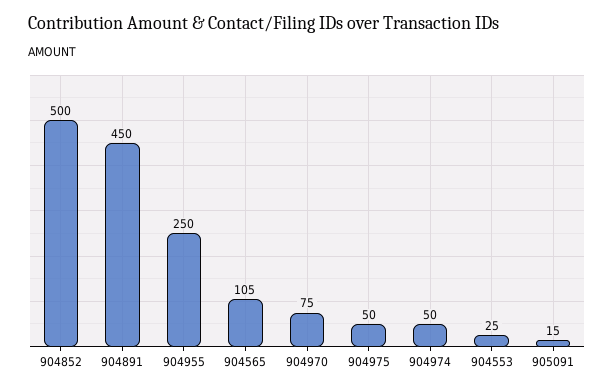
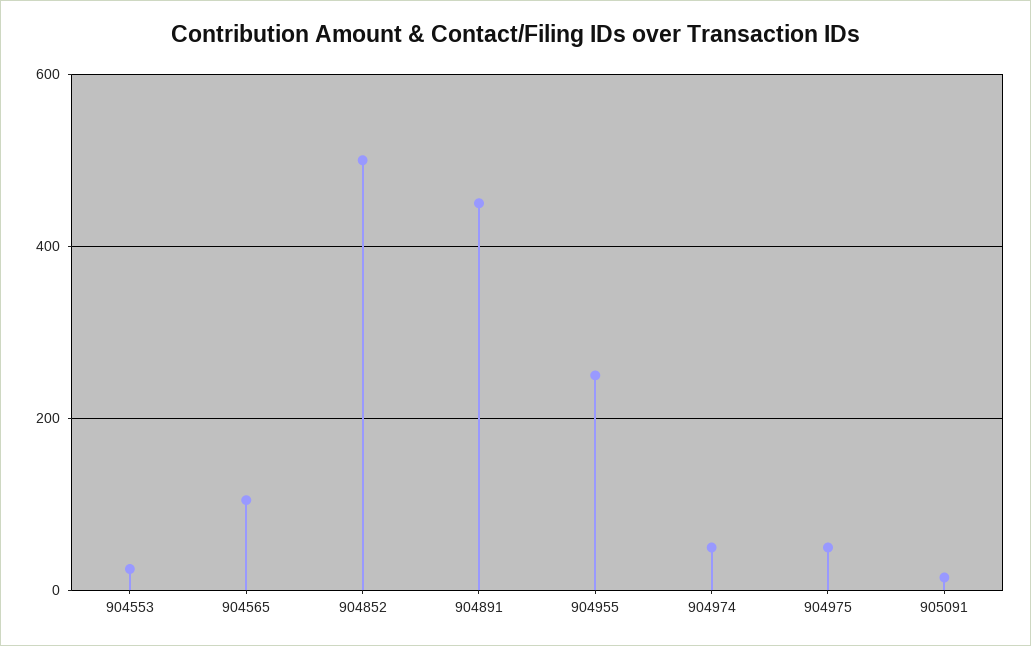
904970: 75 -> none

